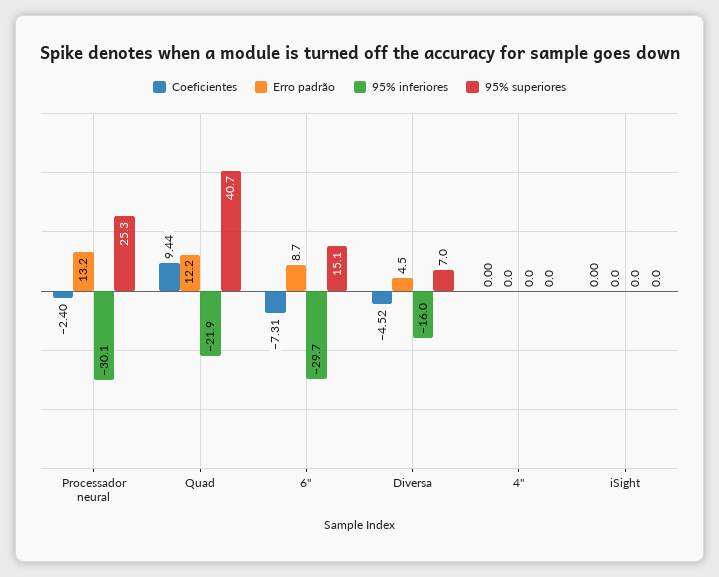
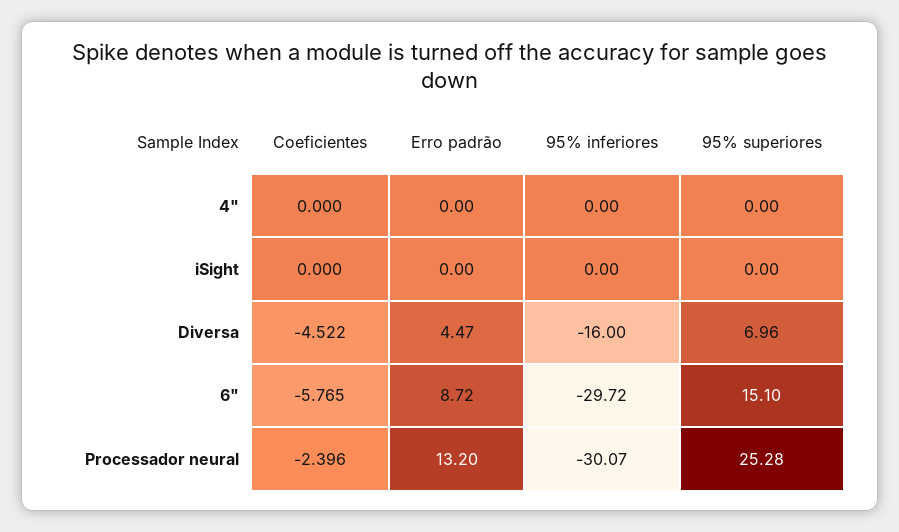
Coeficientes, Quad: 9.44 -> none
Erro padrão, Quad: 12.2 -> none
95% inferiores, Quad: -21.9 -> none
95% superiores, Quad: 40.7 -> none
Coeficientes, 6": -7.31 -> -5.765

